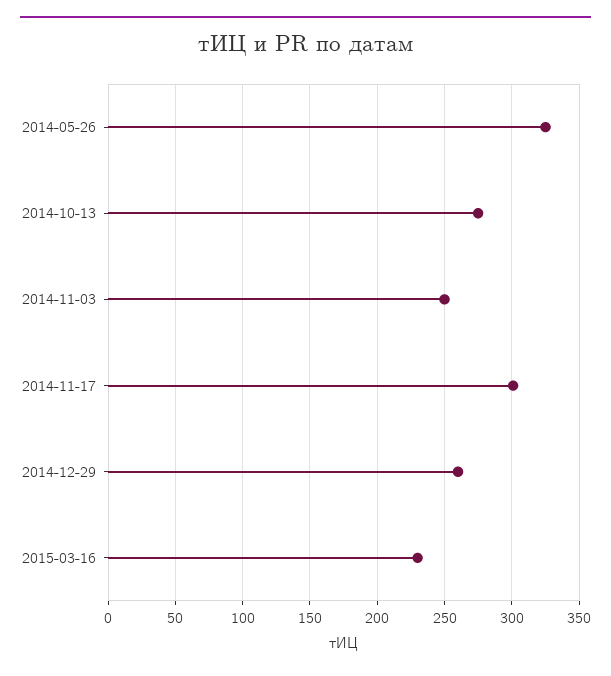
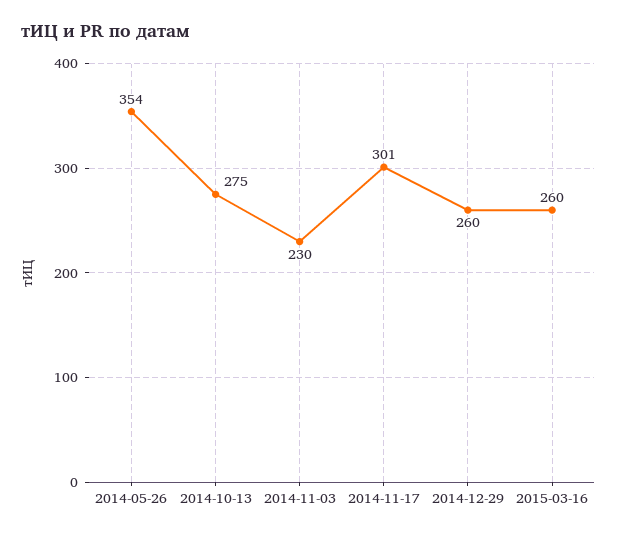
2014-05-26: 325 -> 354
2014-11-03: 250 -> 230
2015-03-16: 230 -> 260

